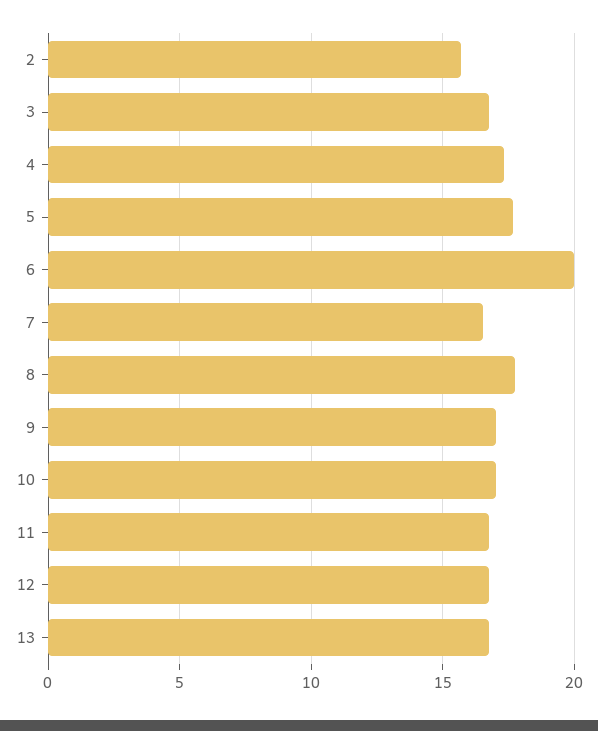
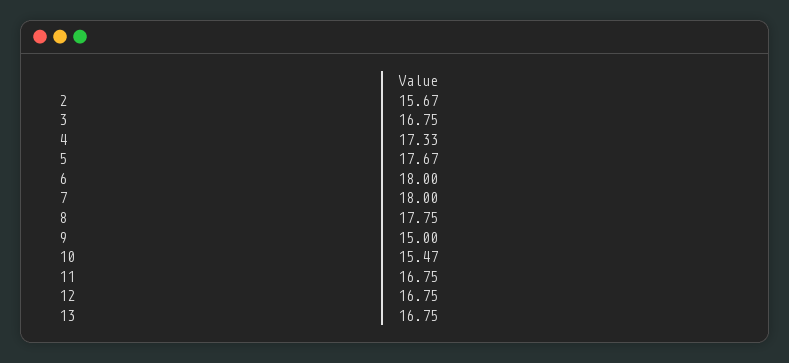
6: 20 -> 18
7: 16.5 -> 18
9: 17 -> 15
10: 17 -> 15.47

